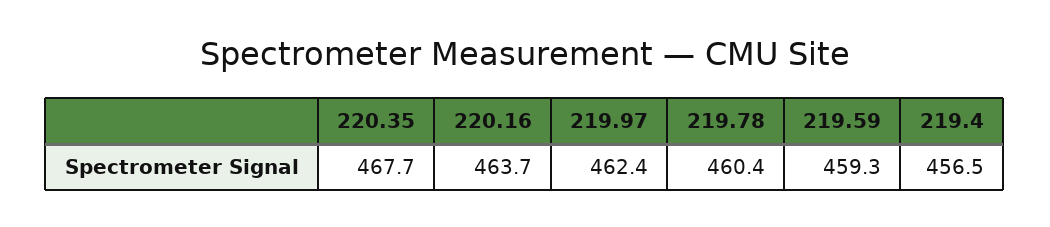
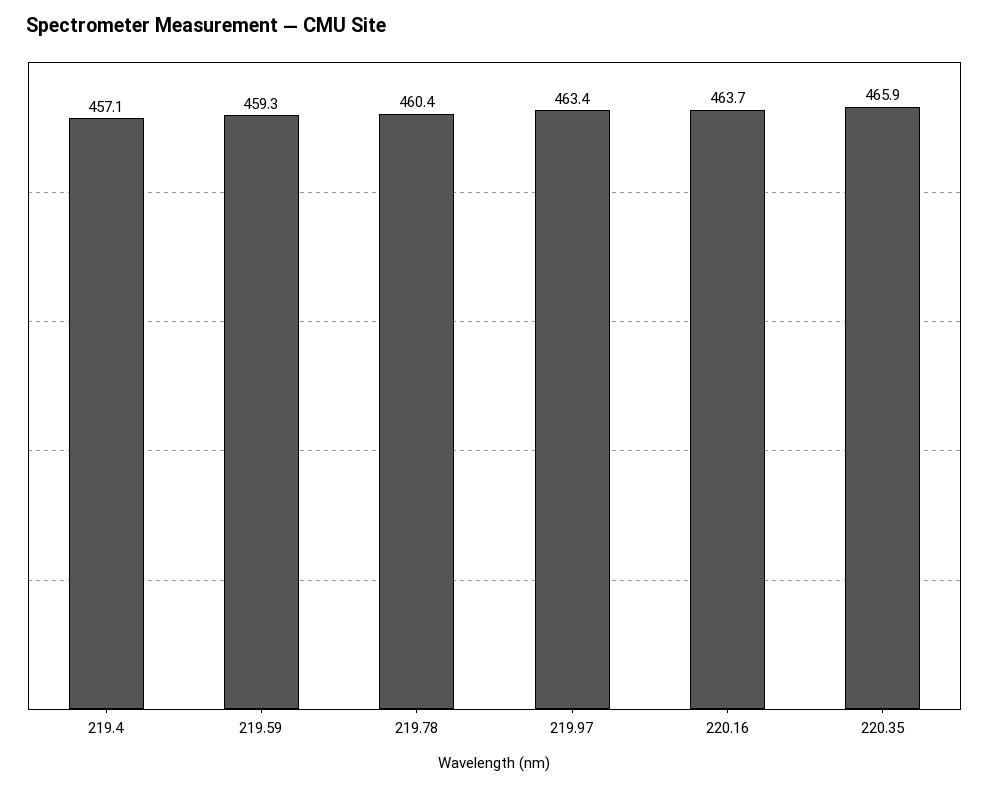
220.35: 467.7 -> 465.9
219.97: 462.4 -> 463.4
219.4: 456.5 -> 457.1

